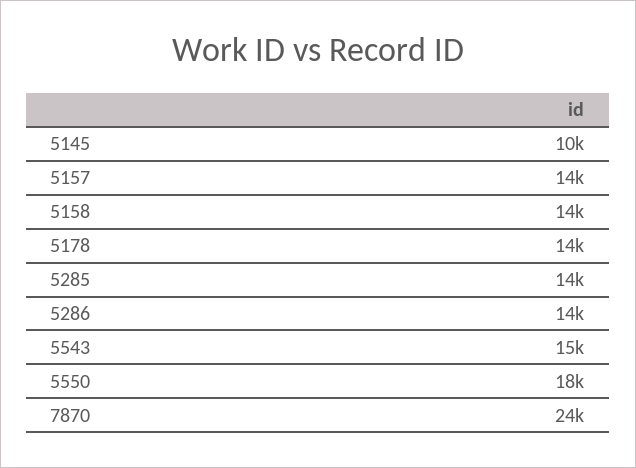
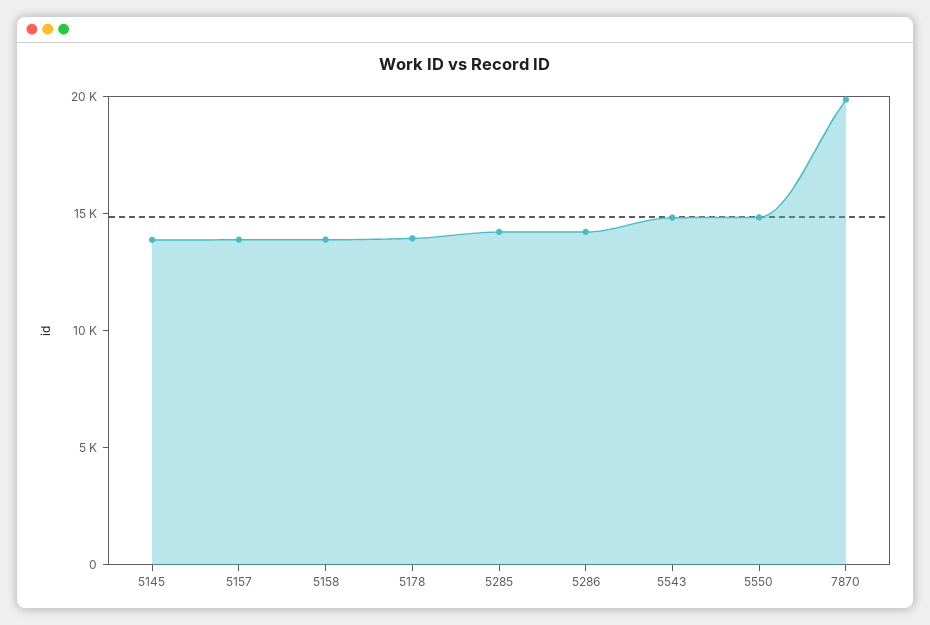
5145: 10000 -> 14000
5550: 18000 -> 15000
7870: 24000 -> 20000

